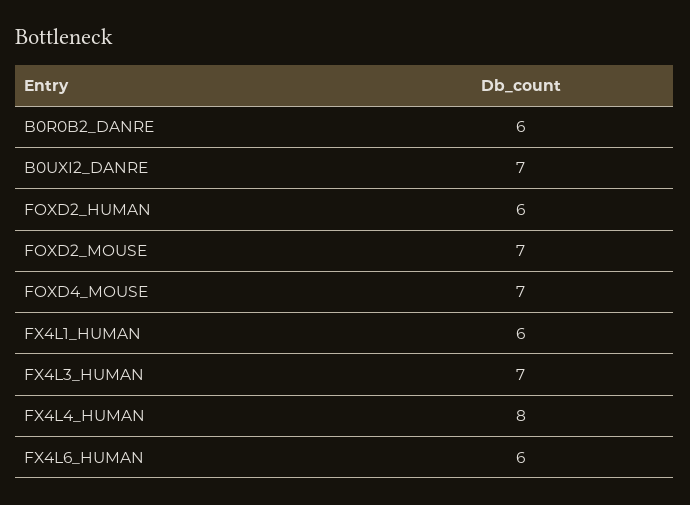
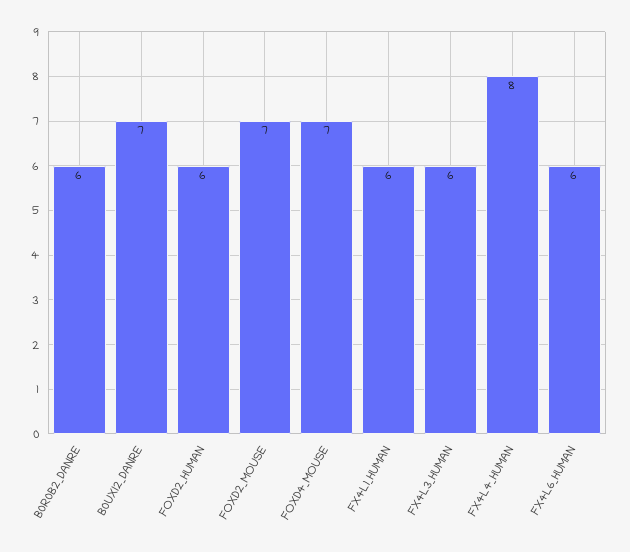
FX4L3_HUMAN: 7 -> 6

